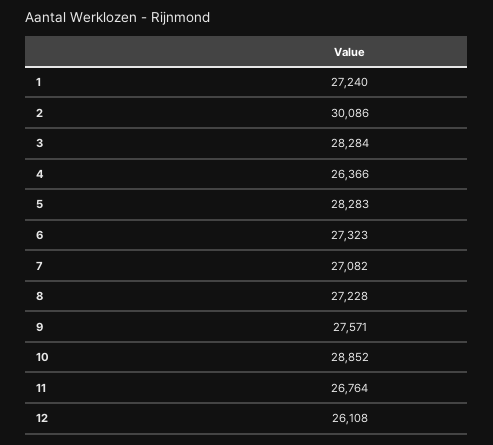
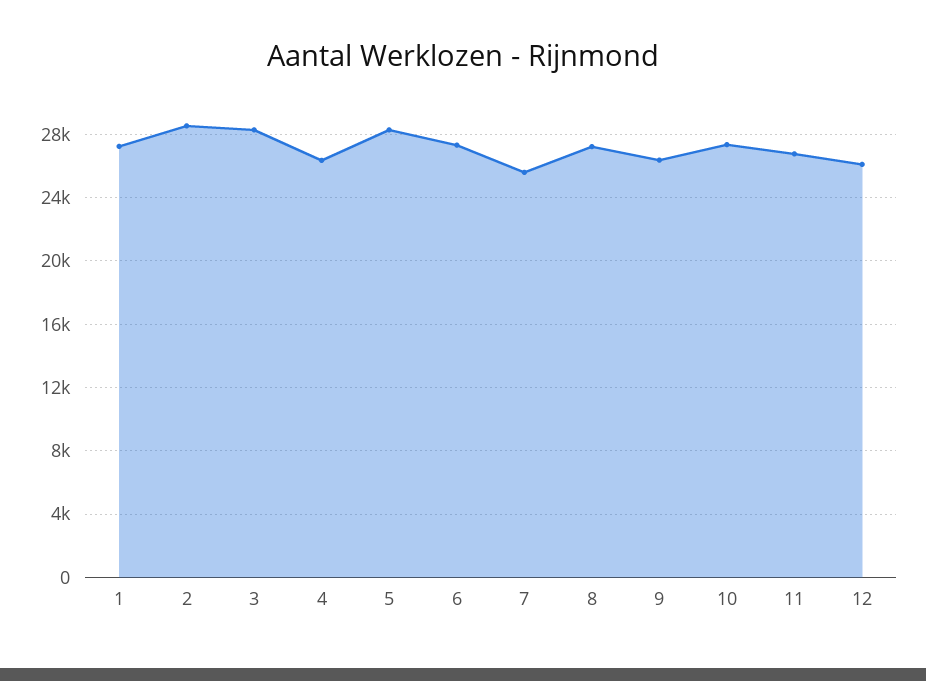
2: 30086 -> 28500
7: 27082 -> 25500
9: 27571 -> 26500
10: 28852 -> 27500

